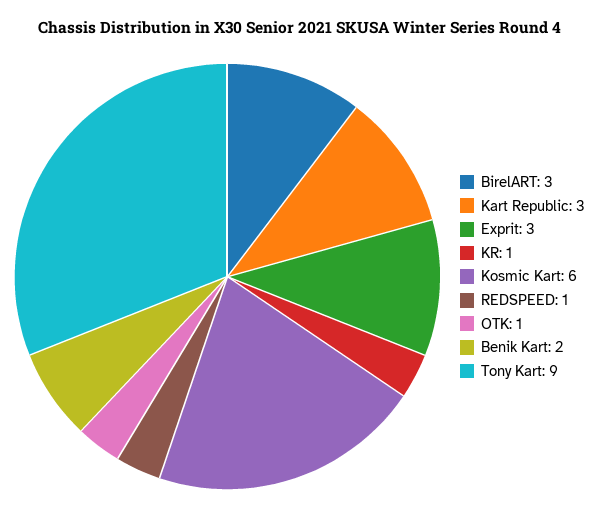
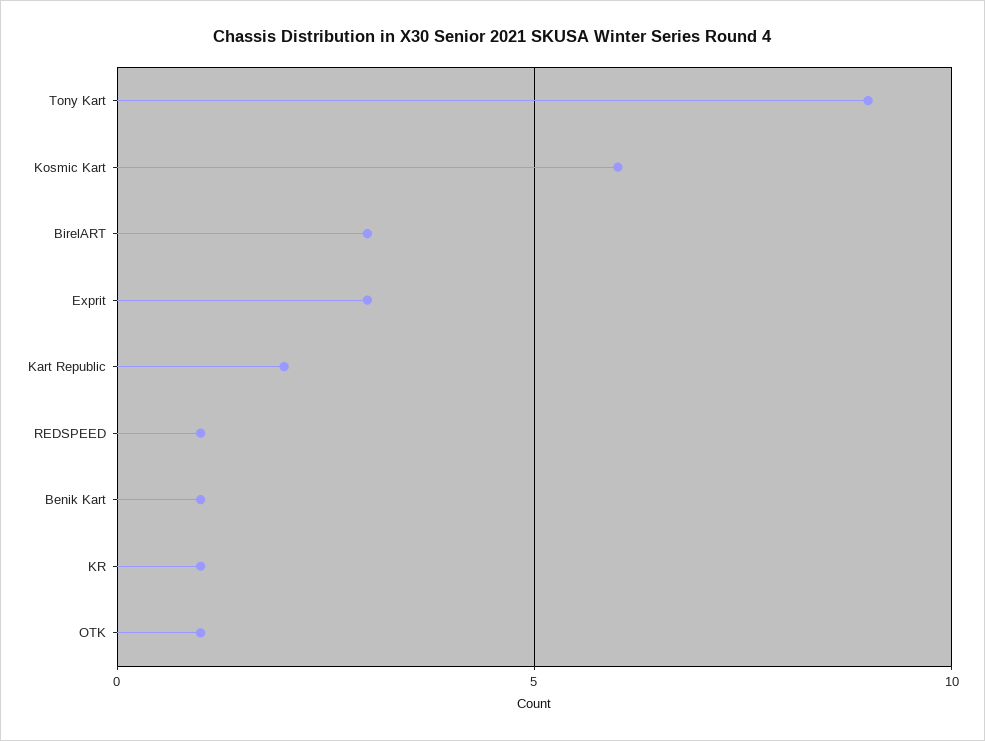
Kart Republic: 3 -> 2
Benik Kart: 2 -> 1

